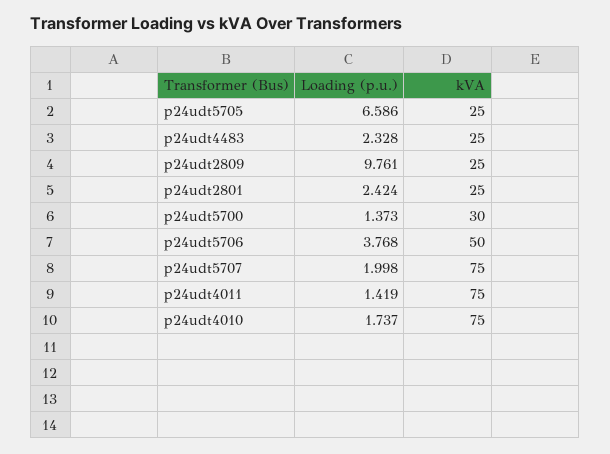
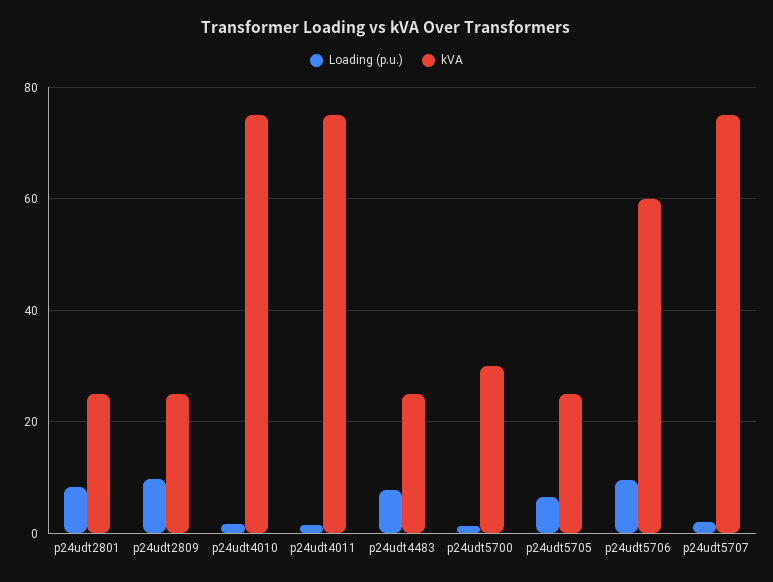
Loading (p.u.), p24udt4483: 2.328 -> 8
Loading (p.u.), p24udt2801: 2.424 -> 8
Loading (p.u.), p24udt5706: 3.768 -> 10
kVA, p24udt5706: 50 -> 60

